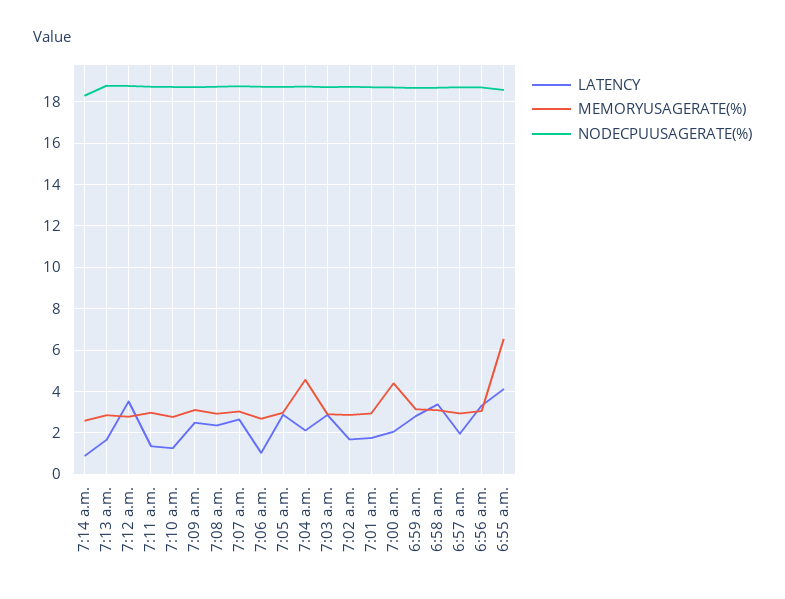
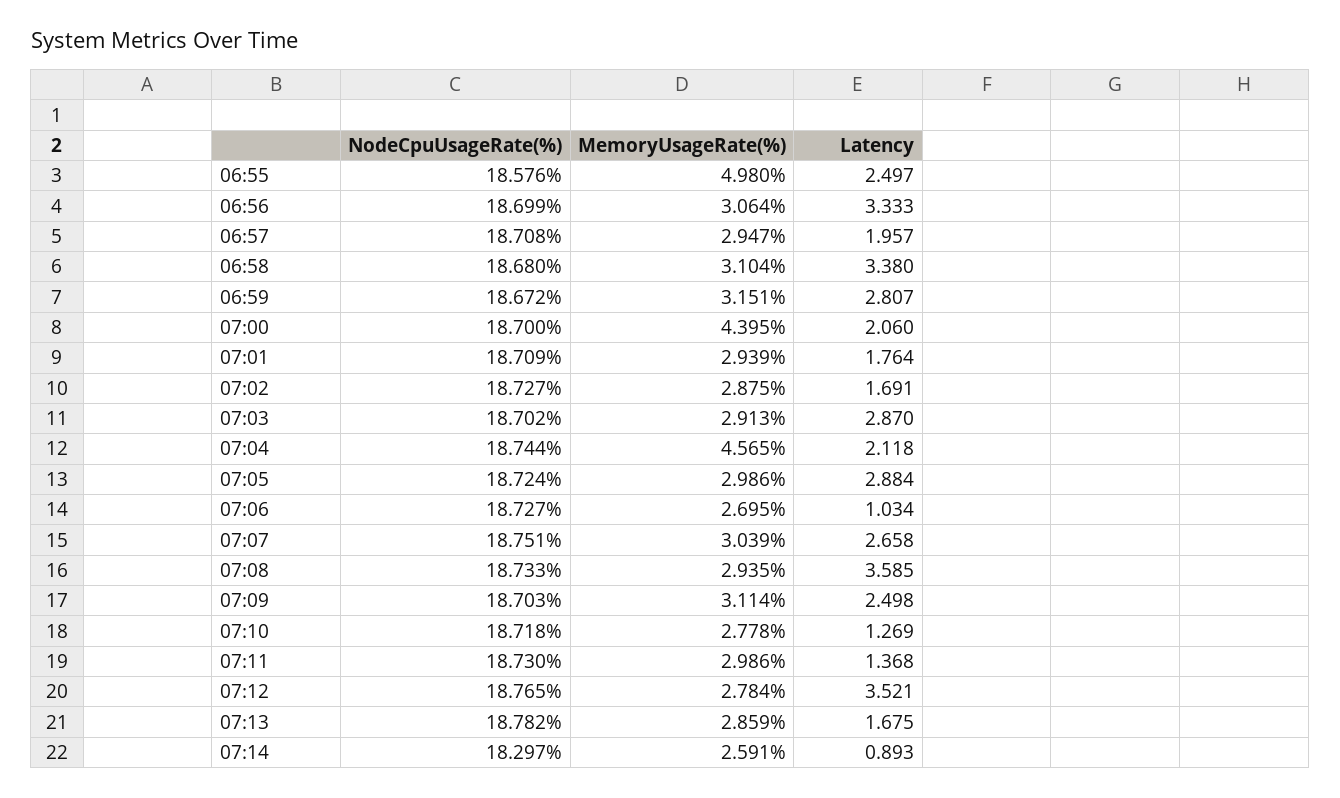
LATENCY, 7:08 a.m.: 2.5 -> 3.585
LATENCY, 6:55 a.m.: 4 -> 2.497
MEMORYUSAGERATE(%), 6:55 a.m.: 6.5 -> 4.98

